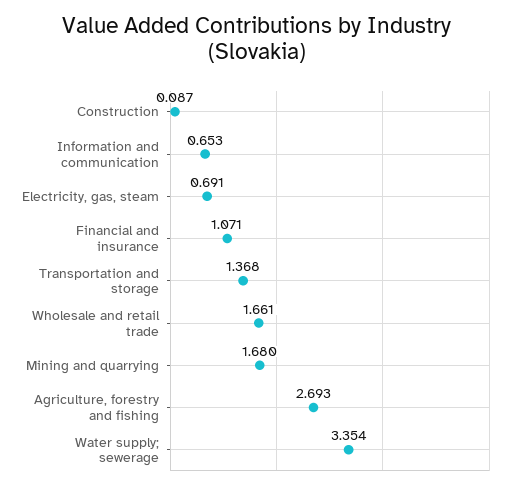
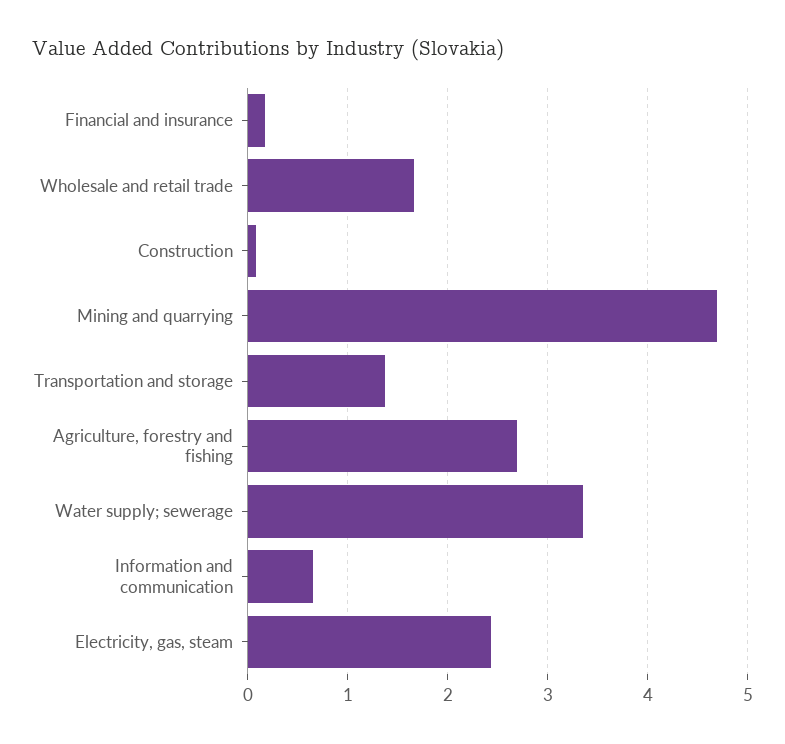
Electricity, gas, steam: 0.691 -> 2.4
Financial and insurance: 1.071 -> 0.2
Mining and quarrying: 1.68 -> 4.7

